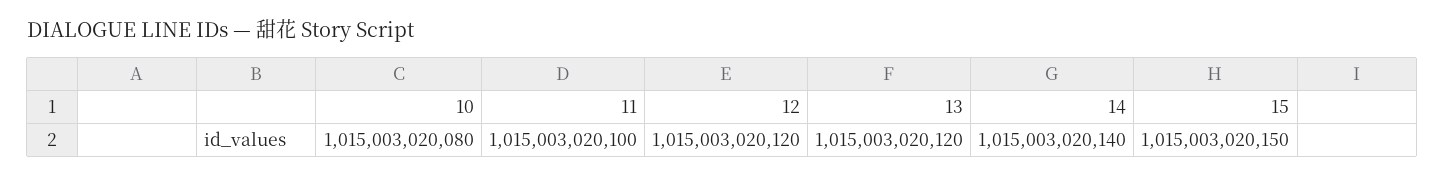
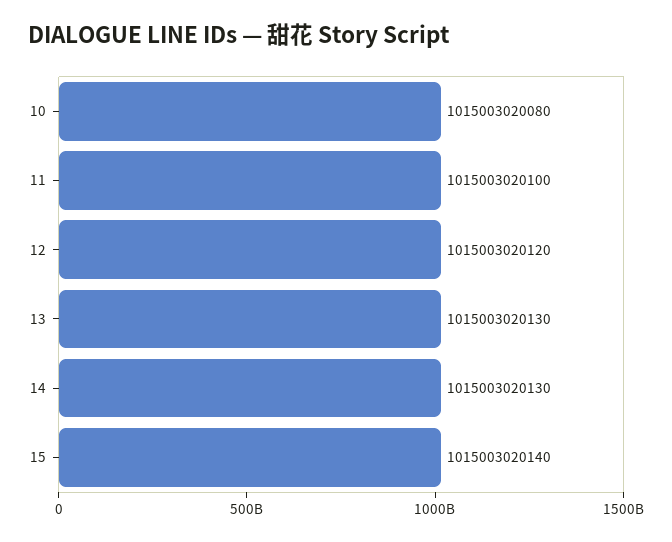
13: 1015003020120 -> 1015003020130
14: 1015003020140 -> 1015003020130
15: 1015003020150 -> 1015003020140

